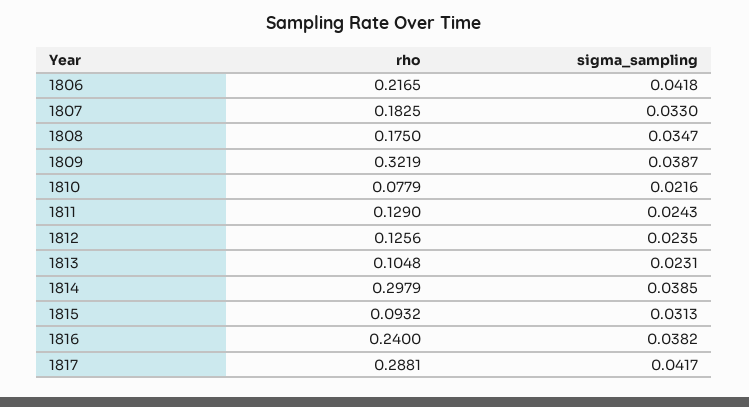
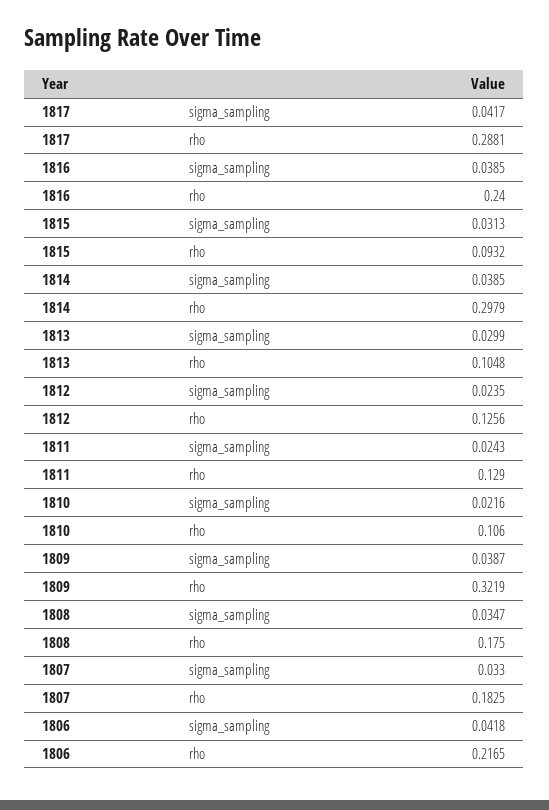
rho, 1810: 0.0779 -> 0.106
sigma_sampling, 1813: 0.0231 -> 0.0299
sigma_sampling, 1816: 0.0382 -> 0.0385

